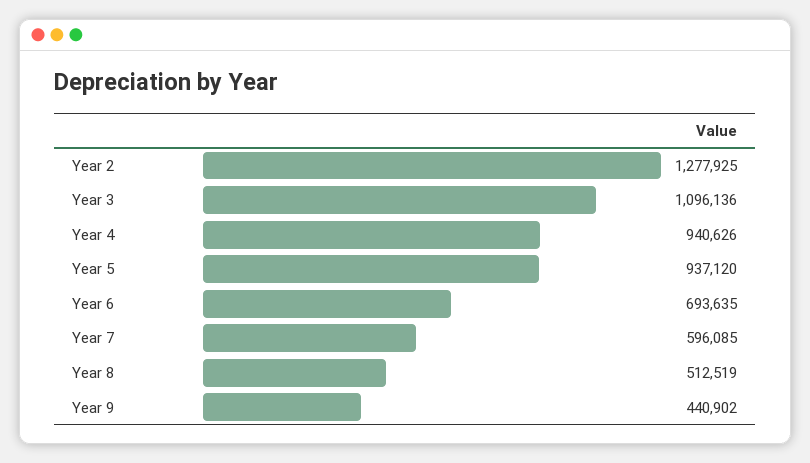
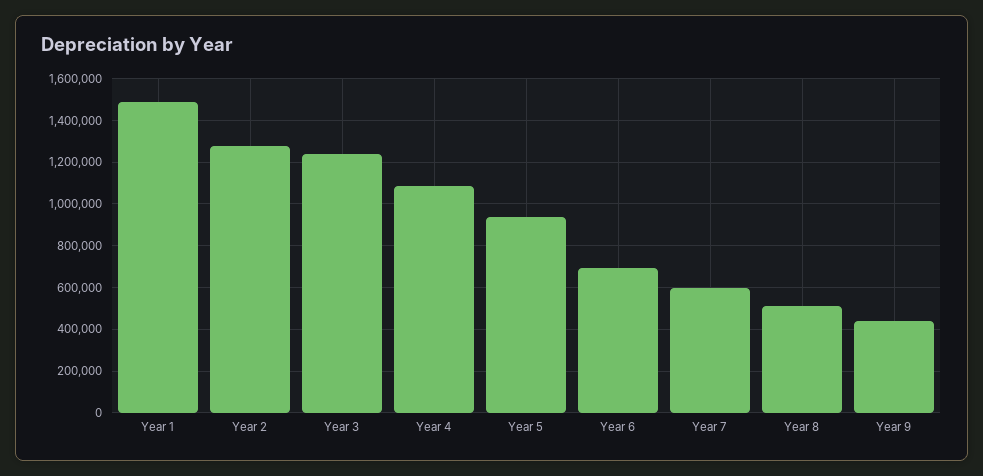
Year 3: 1096136 -> 1250000
Year 4: 940626 -> 1100000
Year 1: none -> 1500000

